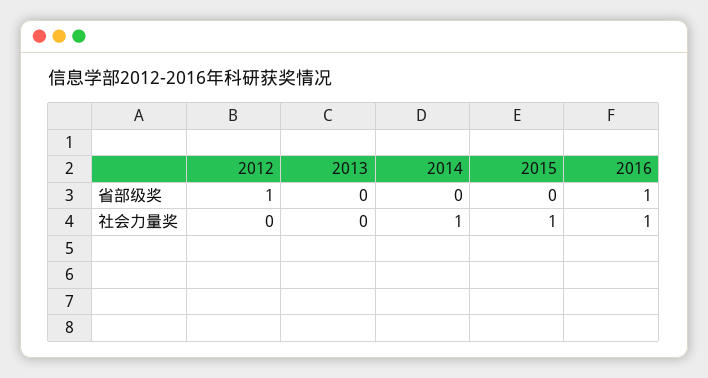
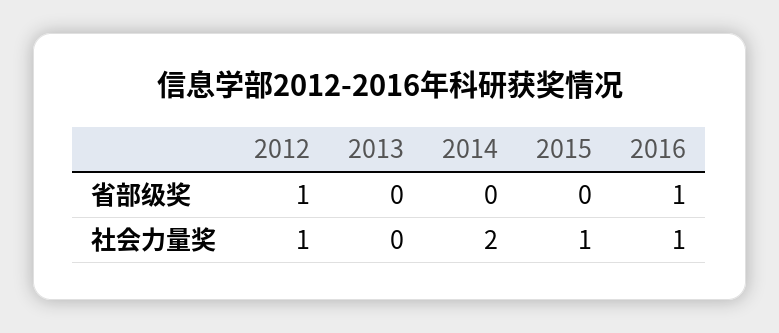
2012, 社会力量奖: 0 -> 1
2014, 社会力量奖: 1 -> 2

